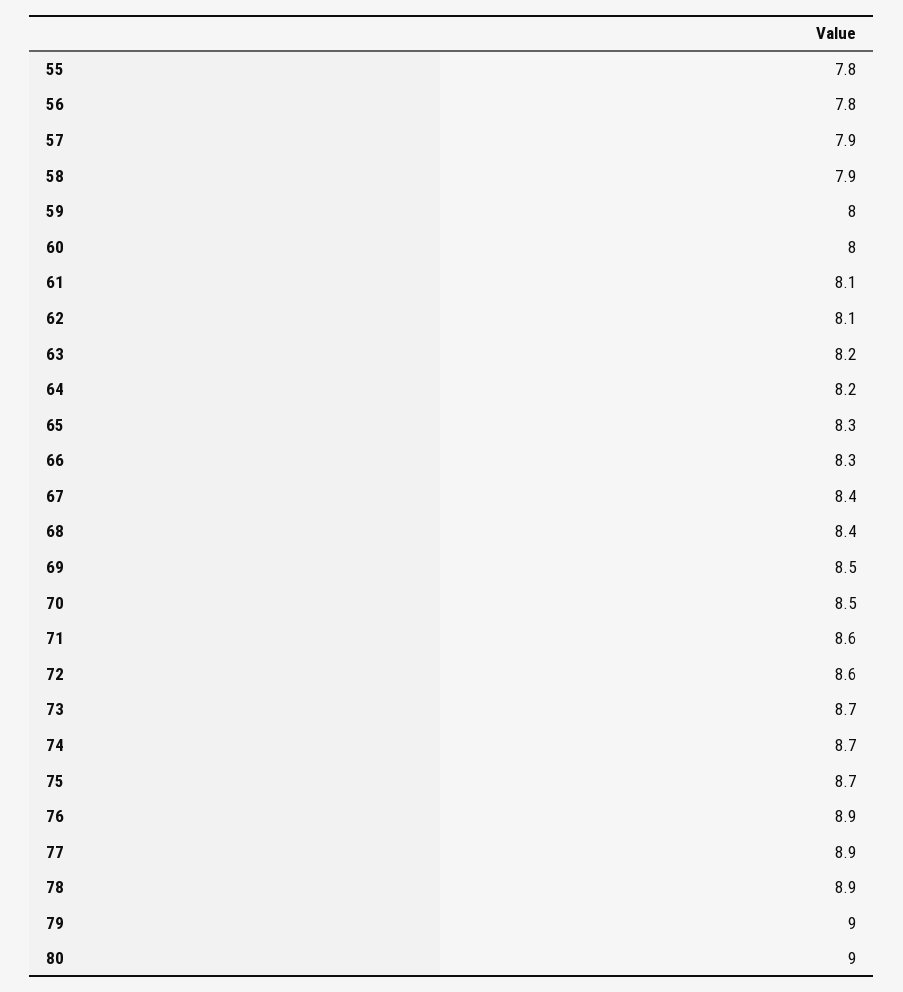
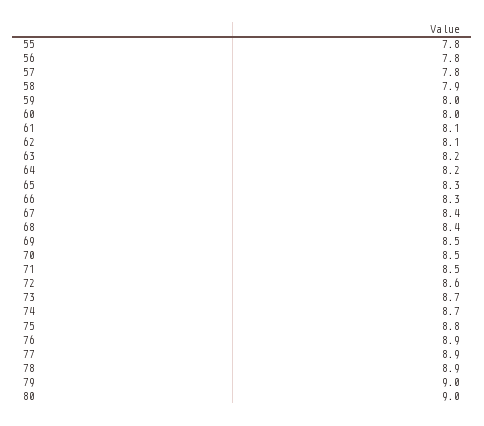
57: 7.9 -> 7.8
71: 8.6 -> 8.5
75: 8.7 -> 8.8

